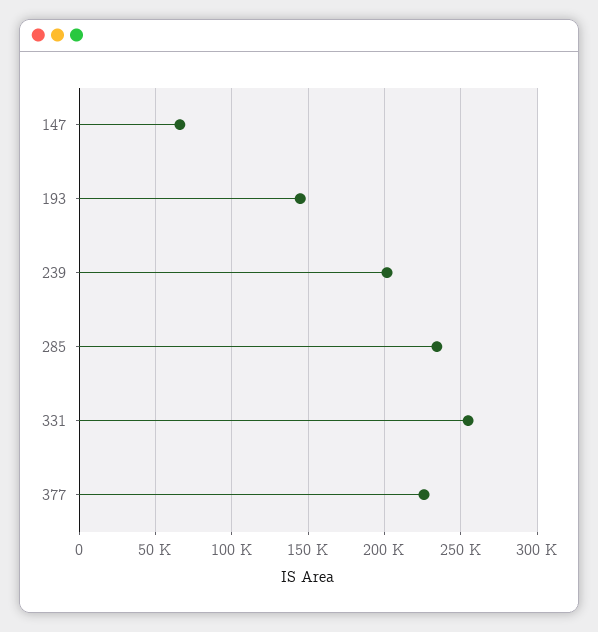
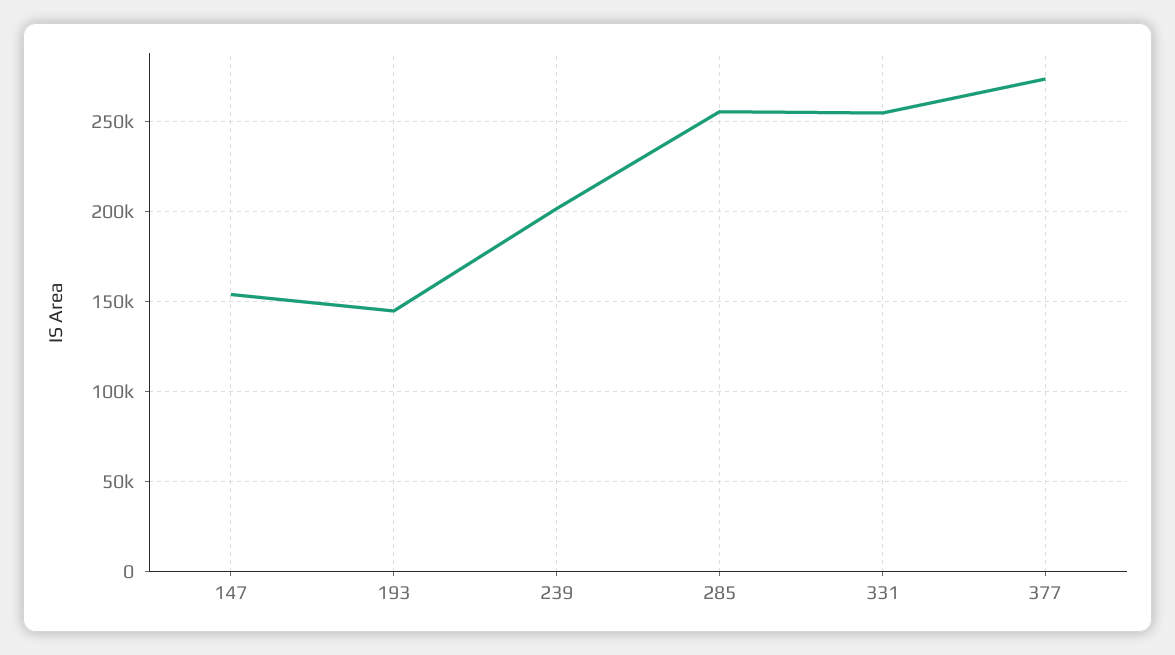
147: 65000 -> 155000
285: 235000 -> 255000
377: 225000 -> 275000

